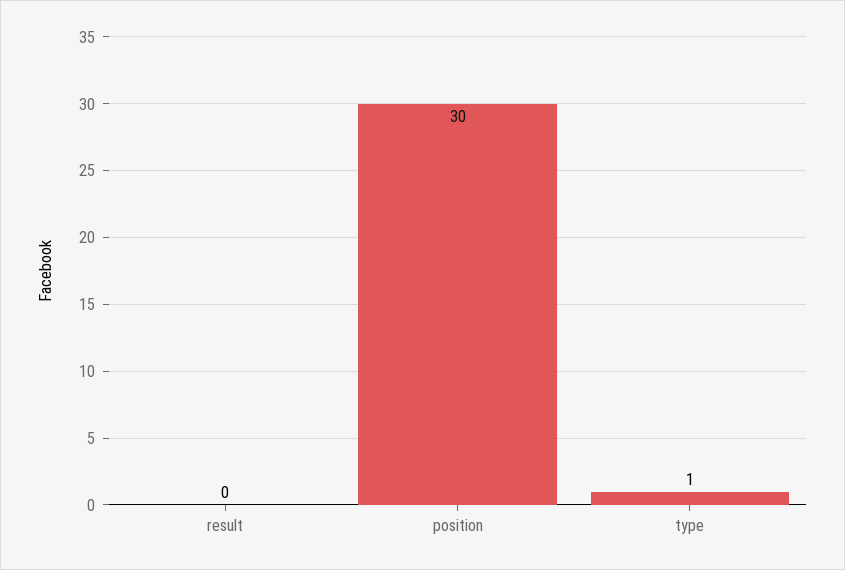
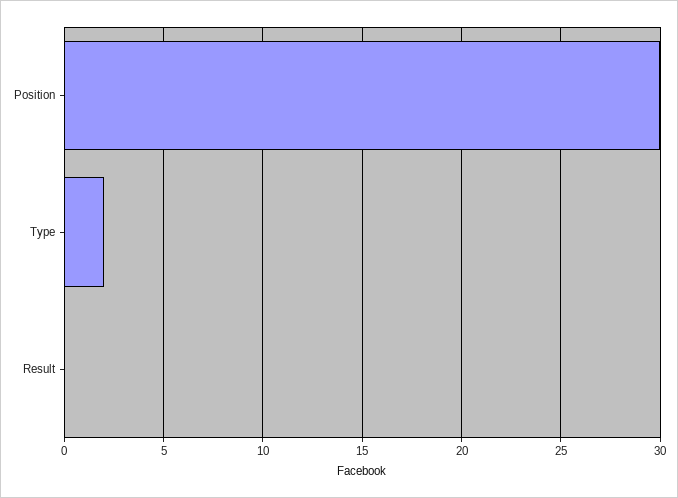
type: 1 -> 2

